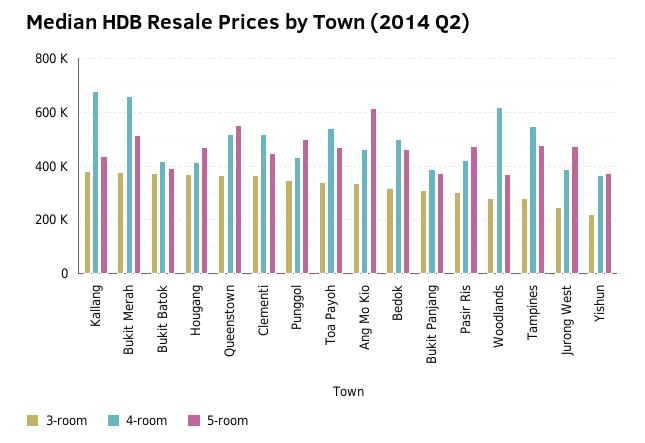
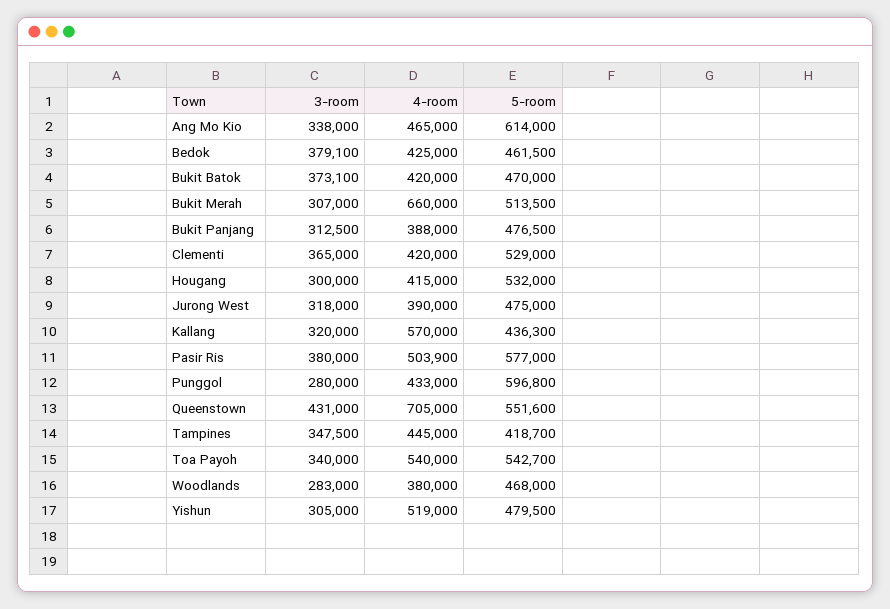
3-room, Kallang: 375000 -> 320000
4-room, Kallang: 675000 -> 570000
3-room, Bukit Merah: 375000 -> 307000
5-room, Bukit Batok: 400000 -> 470000
3-room, Hougang: 375000 -> 300000
5-room, Hougang: 475000 -> 532000
3-room, Queenstown: 375000 -> 431000
4-room, Queenstown: 525000 -> 705000
4-room, Clementi: 525000 -> 420000
5-room, Clementi: 450000 -> 529000
3-room, Punggol: 350000 -> 280000
5-room, Punggol: 500000 -> 596800
5-room, Toa Payoh: 475000 -> 542700
3-room, Bedok: 325000 -> 379100
4-room, Bedok: 500000 -> 425000
5-room, Bukit Panjang: 375000 -> 476500
3-room, Pasir Ris: 300000 -> 380000
4-room, Pasir Ris: 425000 -> 503900
5-room, Pasir Ris: 475000 -> 577000
4-room, Woodlands: 625000 -> 380000
5-room, Woodlands: 375000 -> 468000
3-room, Tampines: 275000 -> 347500
4-room, Tampines: 550000 -> 445000
5-room, Tampines: 475000 -> 418700
3-room, Jurong West: 250000 -> 318000
3-room, Yishun: 225000 -> 305000
4-room, Yishun: 375000 -> 519000
5-room, Yishun: 375000 -> 479500

